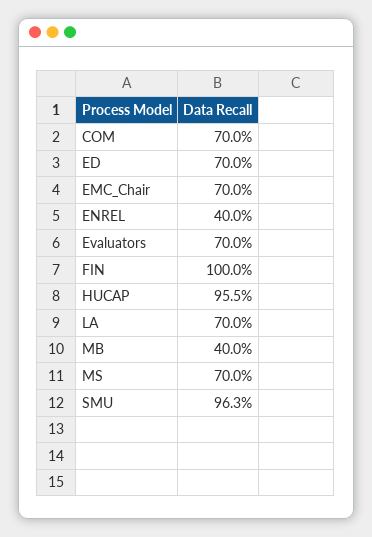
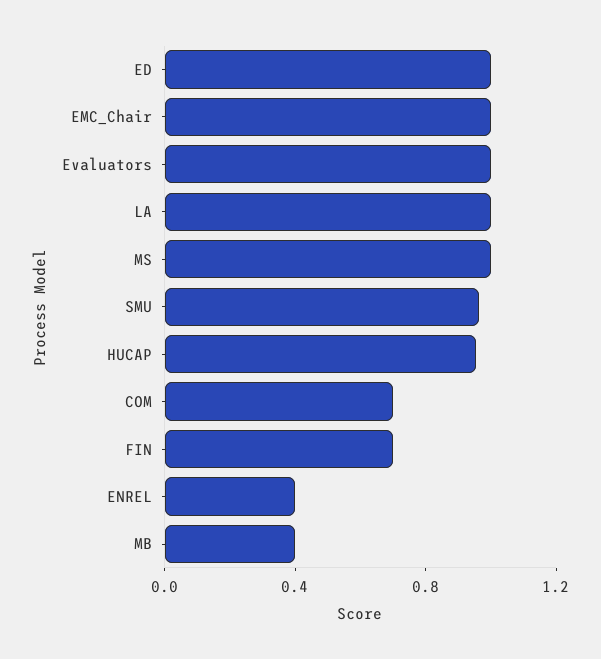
ED: 0.7 -> 1
EMC_Chair: 0.7 -> 1
Evaluators: 0.7 -> 1
FIN: 1 -> 0.7
LA: 0.7 -> 1
MS: 0.7 -> 1

